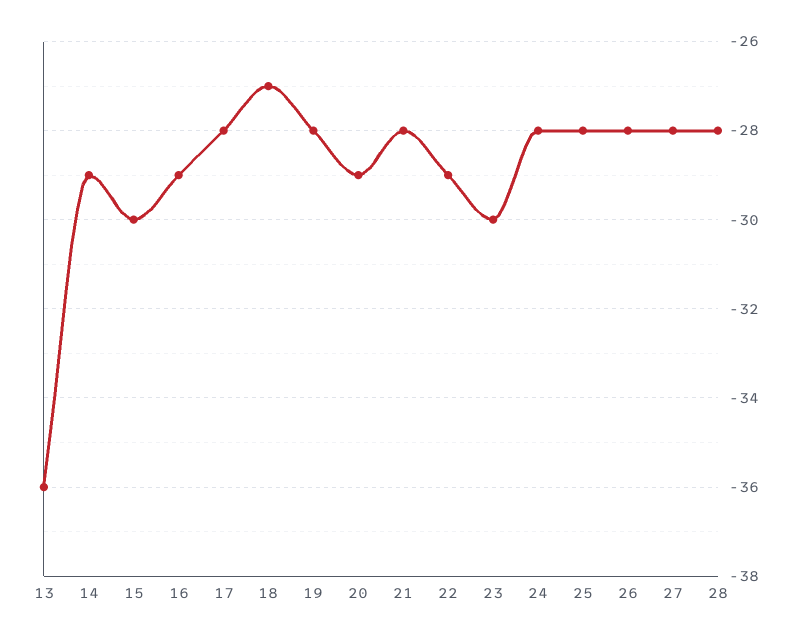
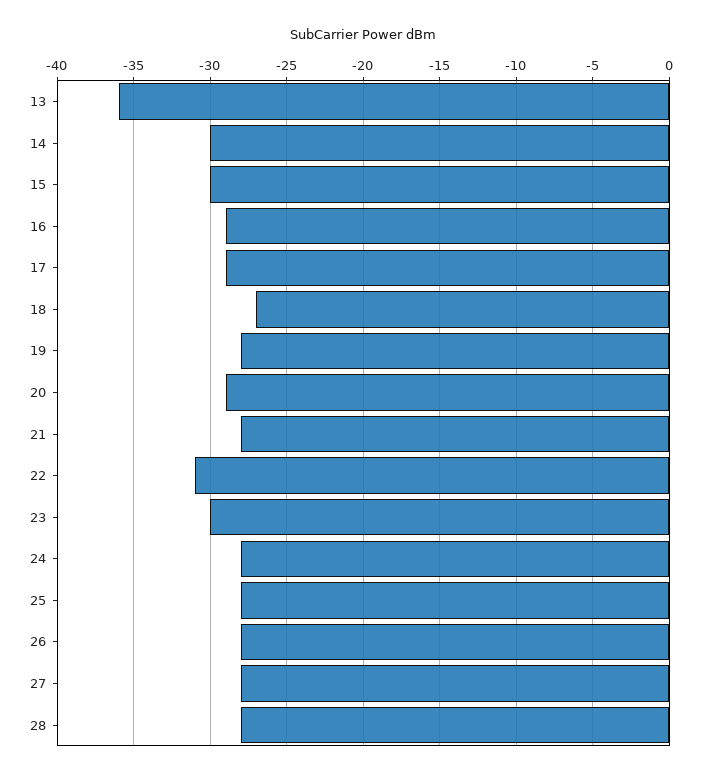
14: -29 -> -30
17: -28 -> -29
22: -29 -> -31

